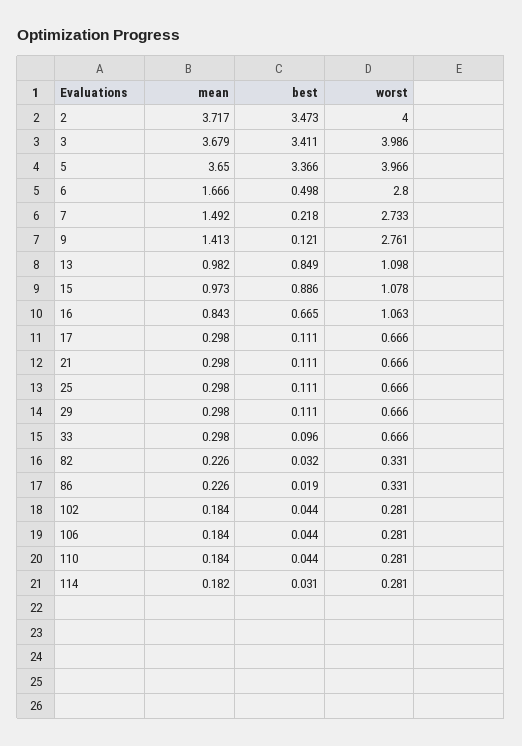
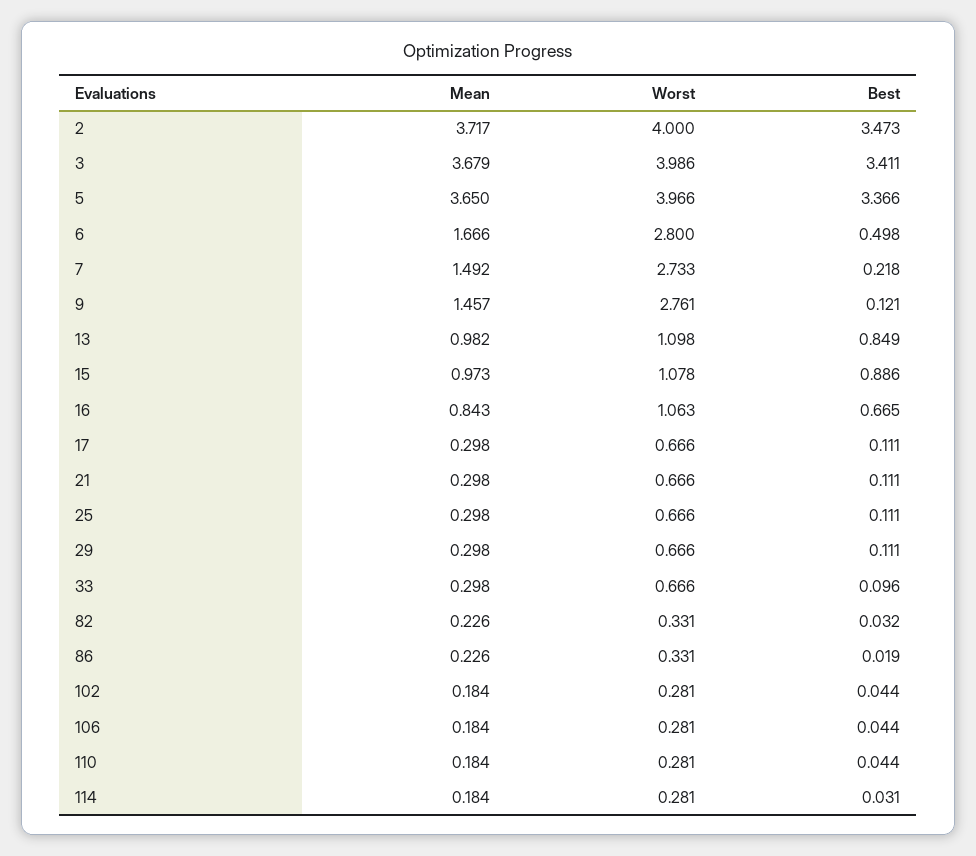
mean, 9: 1.413 -> 1.457
mean, 114: 0.182 -> 0.184

